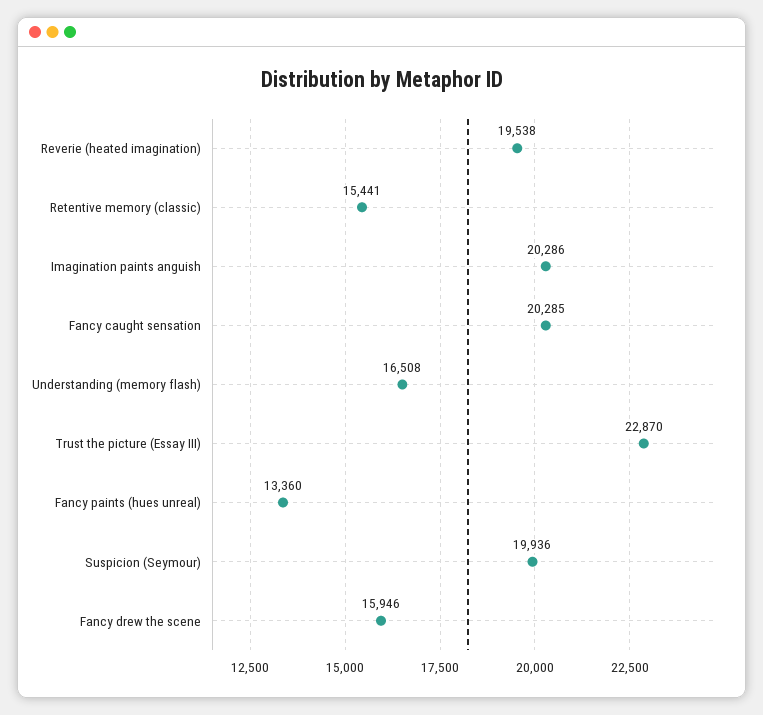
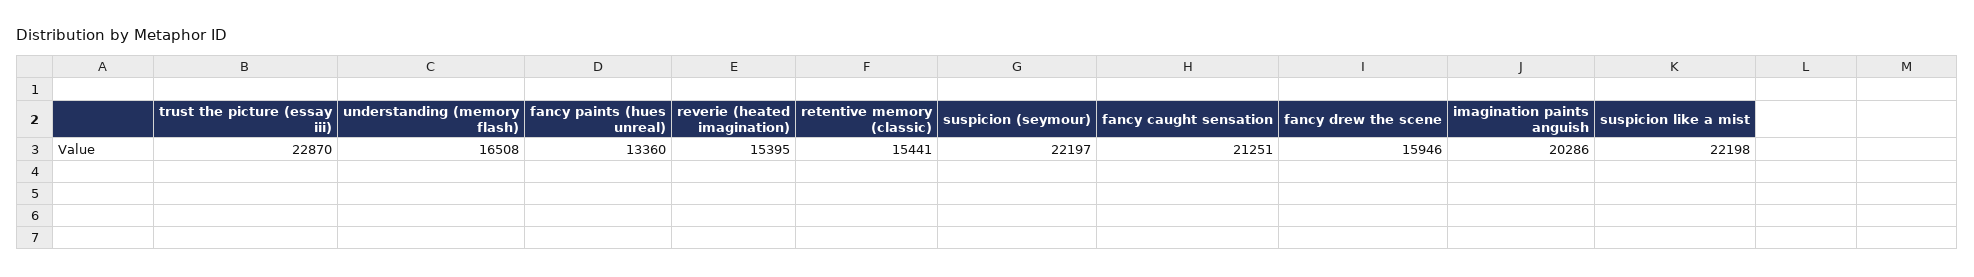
Reverie (heated imagination): 19538 -> 15395
Fancy caught sensation: 20285 -> 21251
Suspicion (Seymour): 19936 -> 22197
suspicion like a mist: none -> 22198

